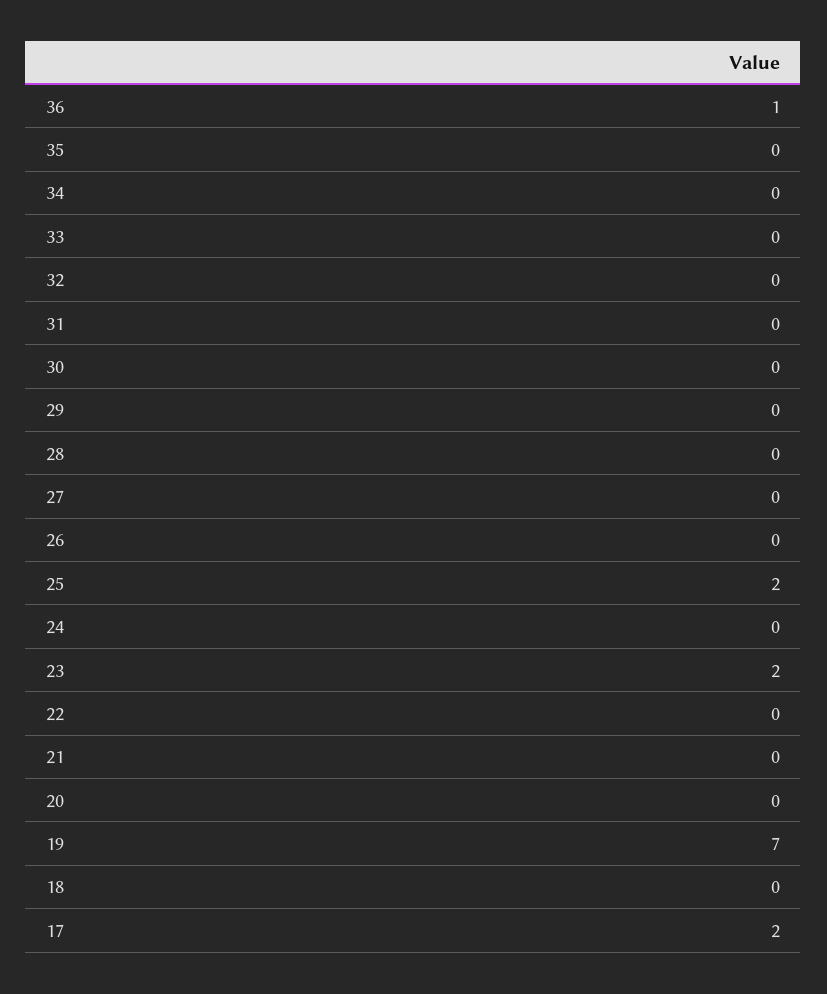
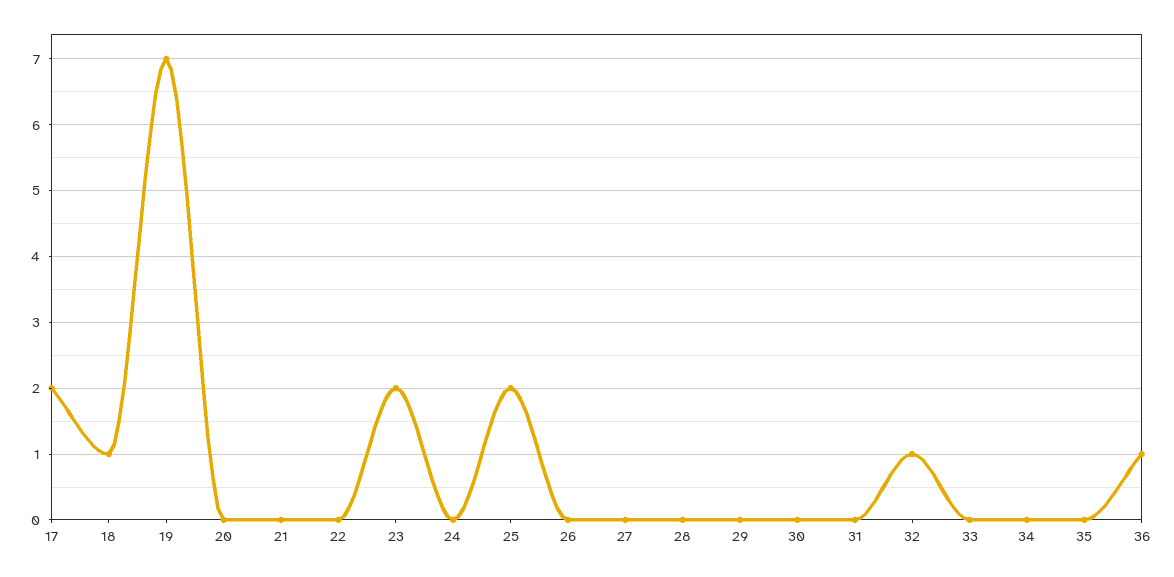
32: 0 -> 1
18: 0 -> 1

